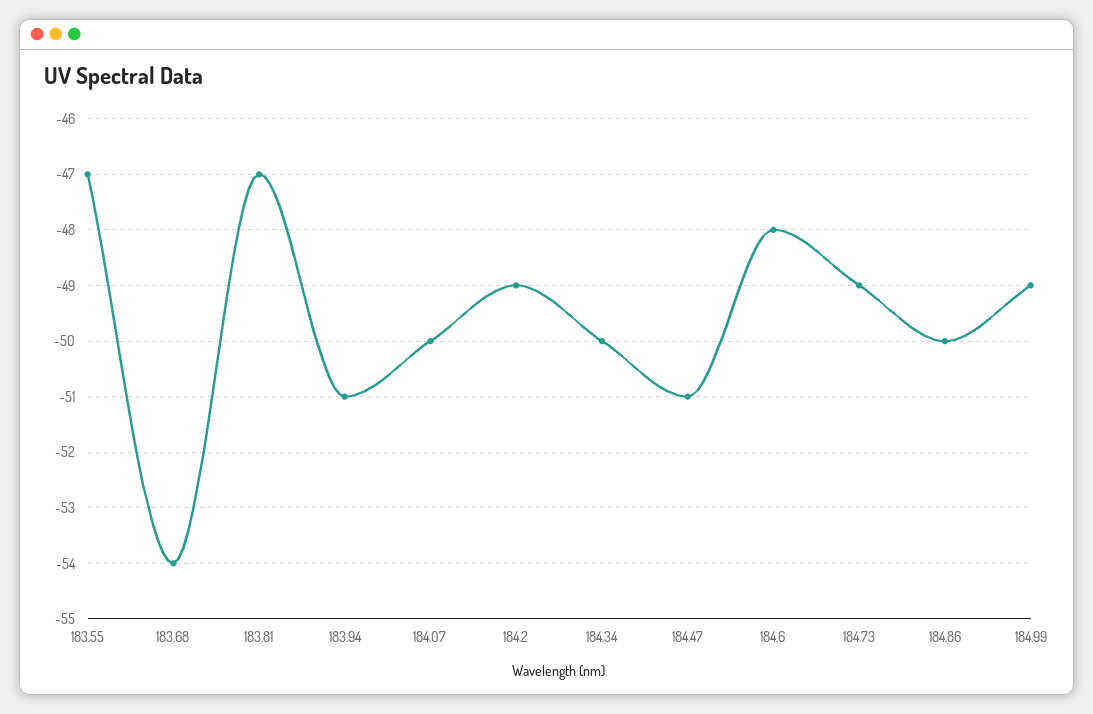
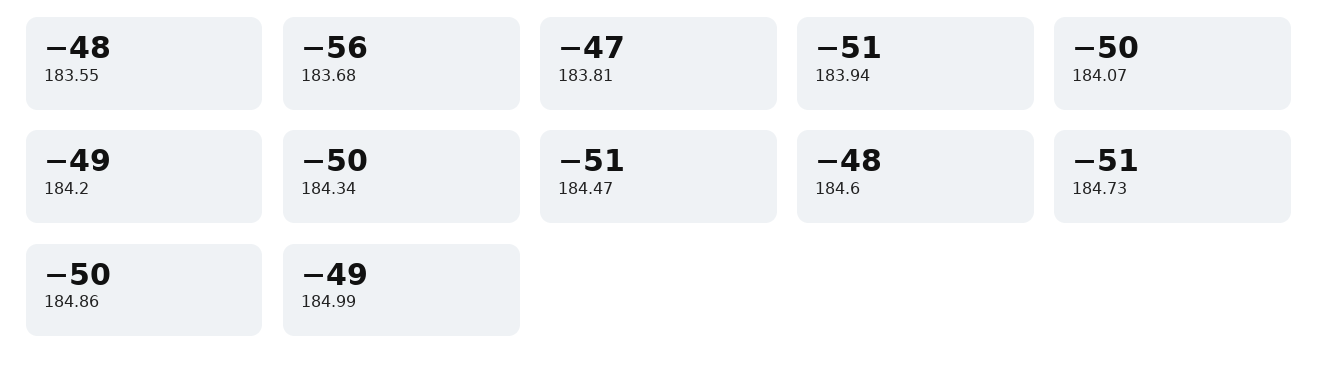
183.55: -47 -> -48
183.68: -54 -> -56
184.73: -49 -> -51

